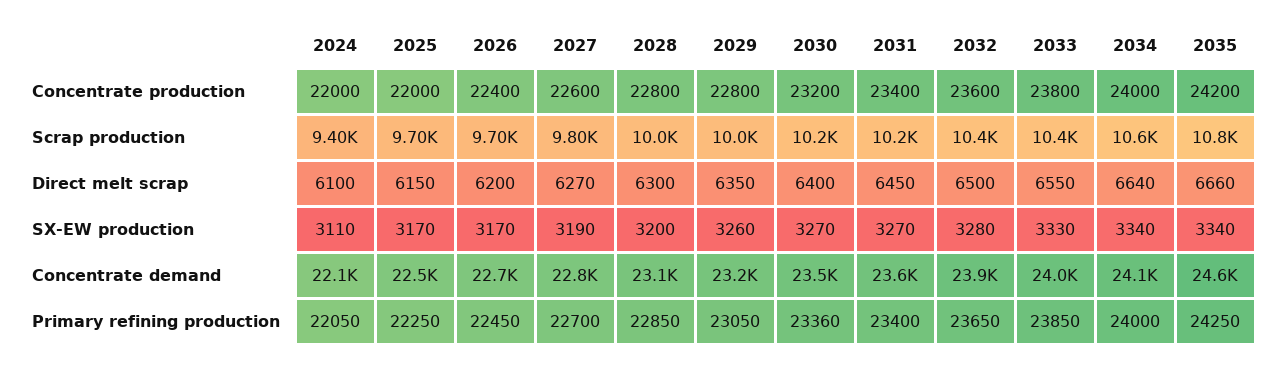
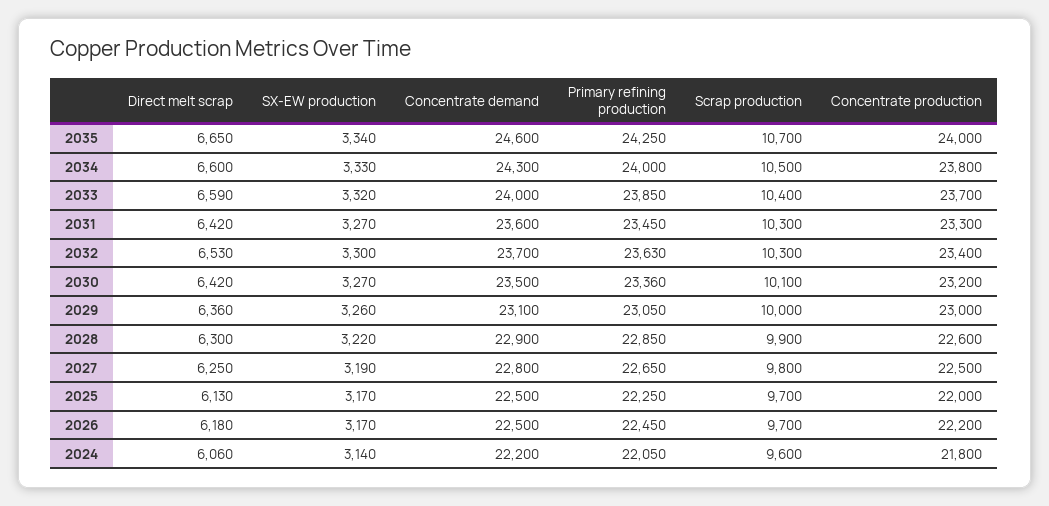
2024, Concentrate production: 22000 -> 21800
2026, Concentrate production: 22400 -> 22200
2027, Concentrate production: 22600 -> 22500
2028, Concentrate production: 22800 -> 22600
2029, Concentrate production: 22800 -> 23000
2031, Concentrate production: 23400 -> 23300
2032, Concentrate production: 23600 -> 23400
2033, Concentrate production: 23800 -> 23700
2034, Concentrate production: 24000 -> 23800
2035, Concentrate production: 24200 -> 24000
2024, Scrap production: 9400 -> 9600
2028, Scrap production: 10000 -> 9900
2030, Scrap production: 10200 -> 10100
2031, Scrap production: 10200 -> 10300
2032, Scrap production: 10400 -> 10300
2034, Scrap production: 10600 -> 10500
2035, Scrap production: 10800 -> 10700
2024, Direct melt scrap: 6100 -> 6060
2025, Direct melt scrap: 6150 -> 6130
2026, Direct melt scrap: 6200 -> 6180
2027, Direct melt scrap: 6270 -> 6250
2029, Direct melt scrap: 6350 -> 6360
2030, Direct melt scrap: 6400 -> 6420
2031, Direct melt scrap: 6450 -> 6420
2032, Direct melt scrap: 6500 -> 6530
2033, Direct melt scrap: 6550 -> 6590
2034, Direct melt scrap: 6640 -> 6600
2035, Direct melt scrap: 6660 -> 6650
2024, SX-EW production: 3110 -> 3140
2028, SX-EW production: 3200 -> 3220
2032, SX-EW production: 3280 -> 3300
2033, SX-EW production: 3330 -> 3320
2034, SX-EW production: 3340 -> 3330
2024, Concentrate demand: 22100 -> 22200
2026, Concentrate demand: 22700 -> 22500
2028, Concentrate demand: 23100 -> 22900
2029, Concentrate demand: 23200 -> 23100
2032, Concentrate demand: 23900 -> 23700
2034, Concentrate demand: 24100 -> 24300
2027, Primary refining production: 22700 -> 22650
2031, Primary refining production: 23400 -> 23450
2032, Primary refining production: 23650 -> 23630

